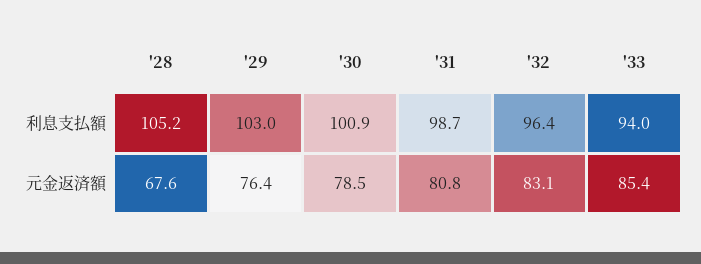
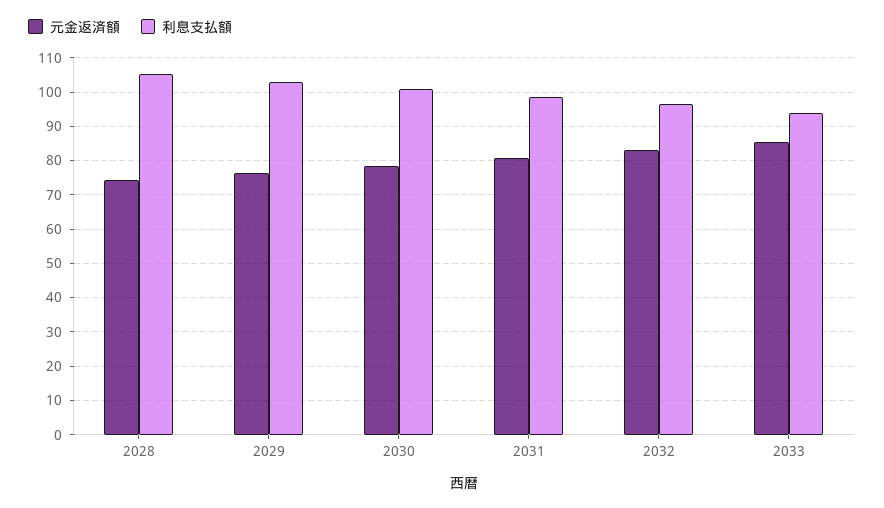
元金返済額, '28: 67.6 -> 74

